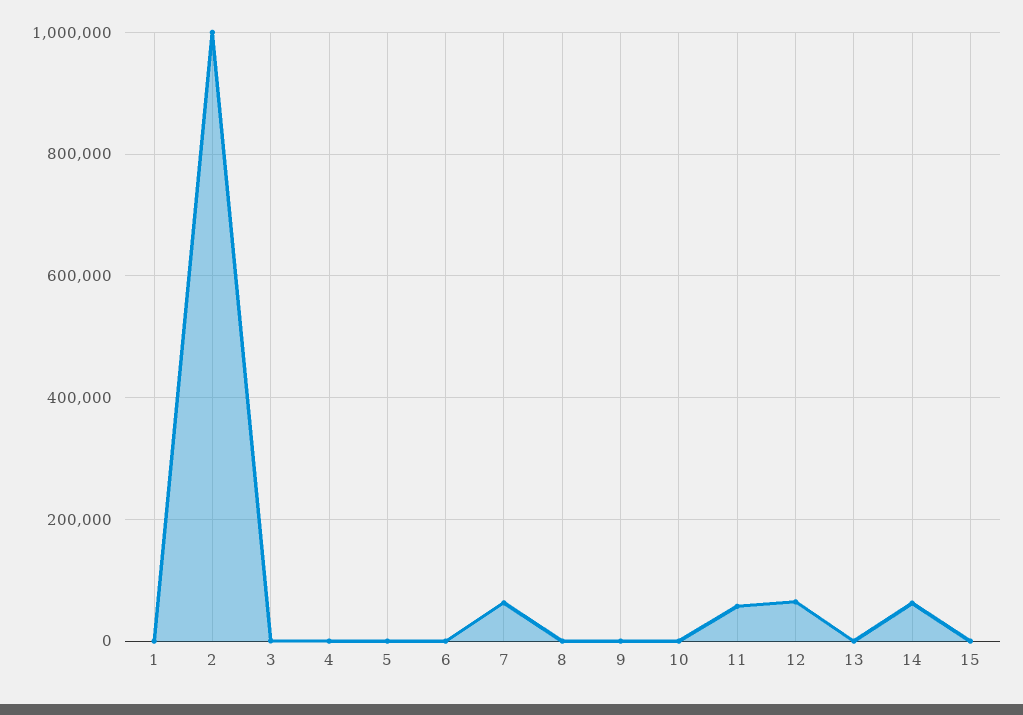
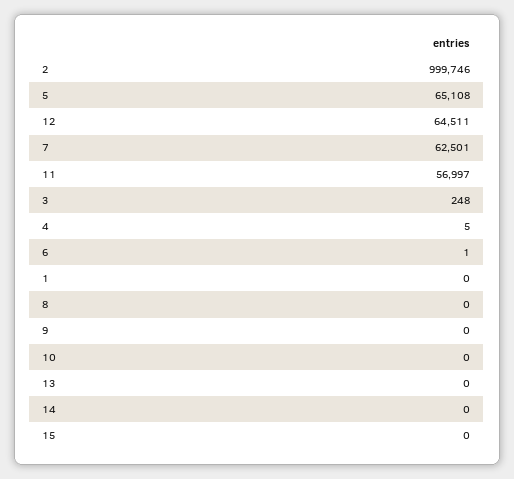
5: 0 -> 65108
14: 60000 -> 0

